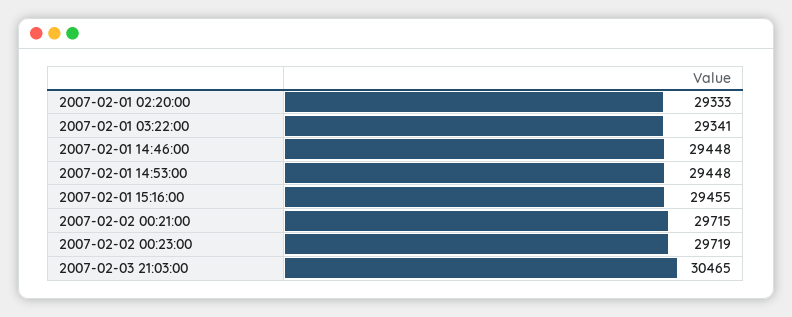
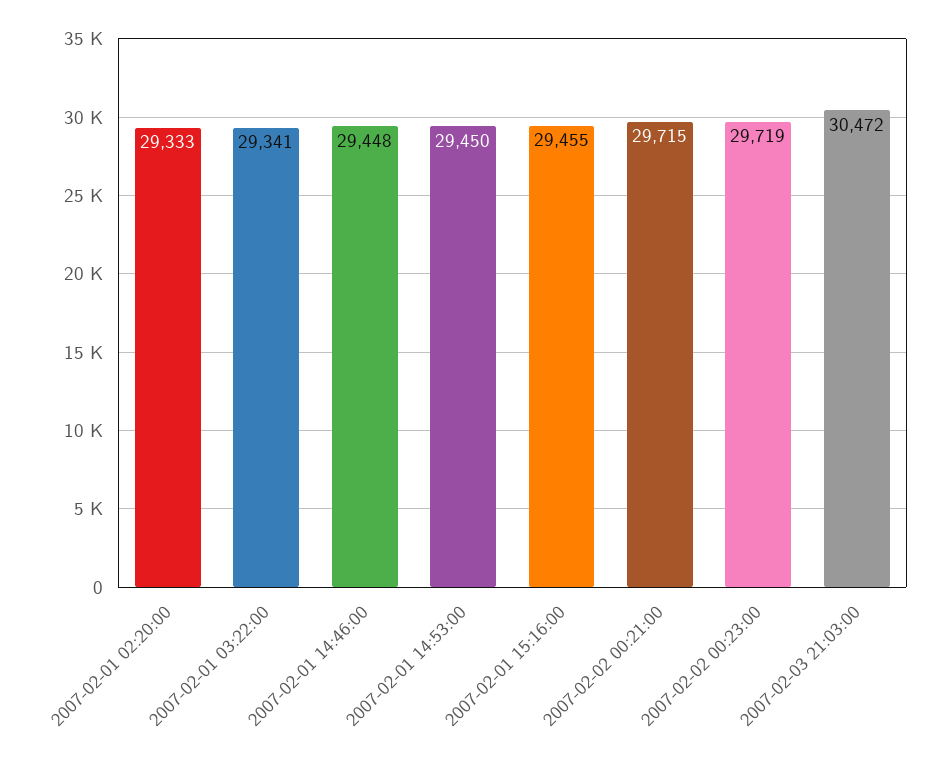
2007-02-01 14:53:00: 29448 -> 29450
2007-02-03 21:03:00: 30465 -> 30472

